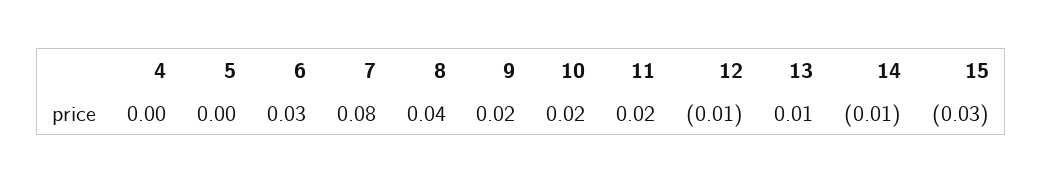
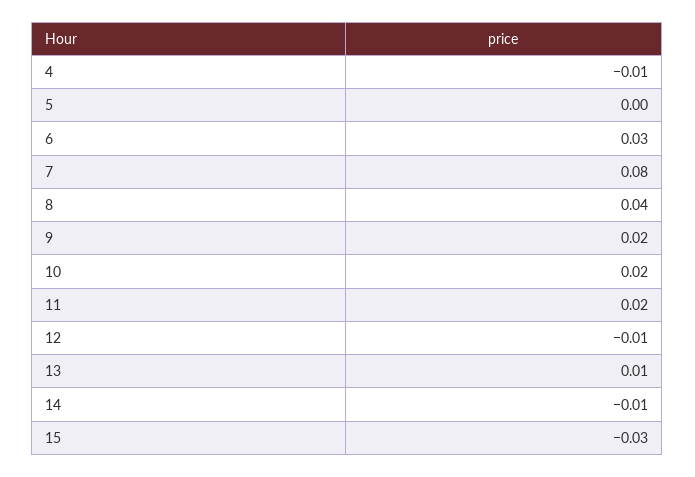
4: 0 -> -0.01

